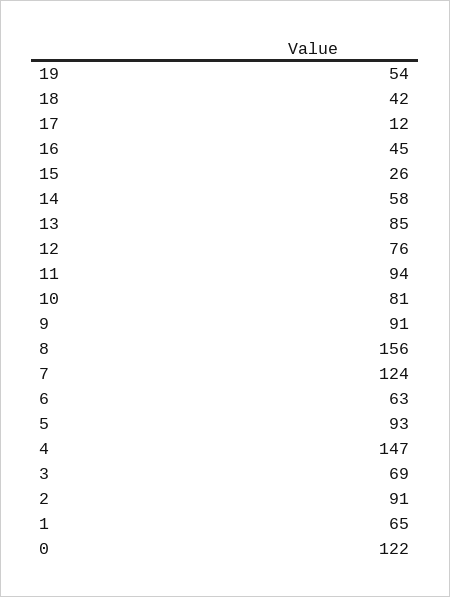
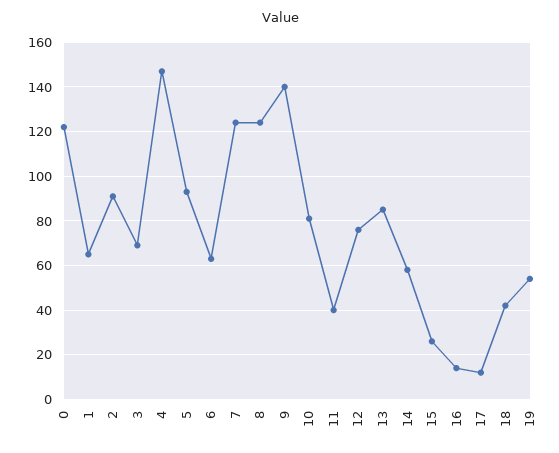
16: 45 -> 15
11: 94 -> 40
9: 91 -> 140
8: 156 -> 125

